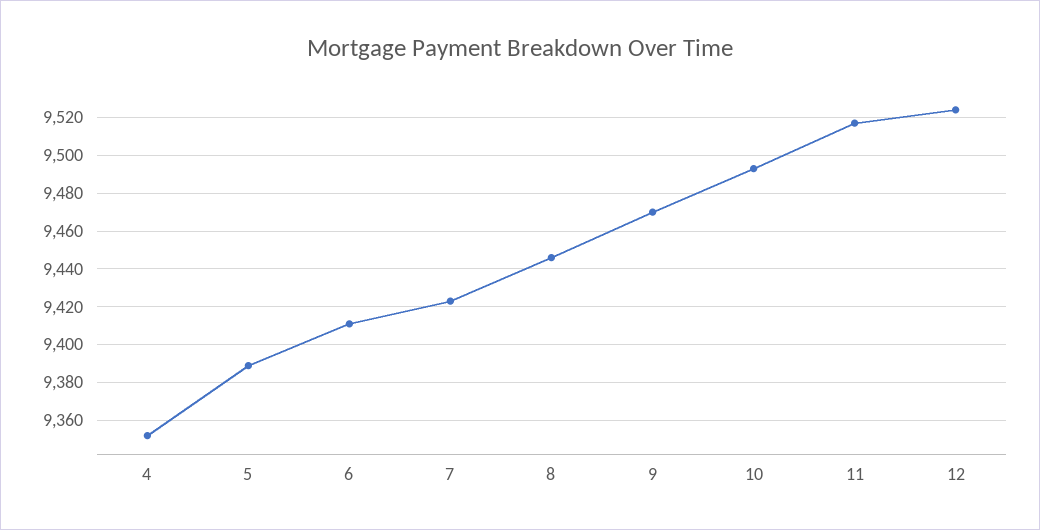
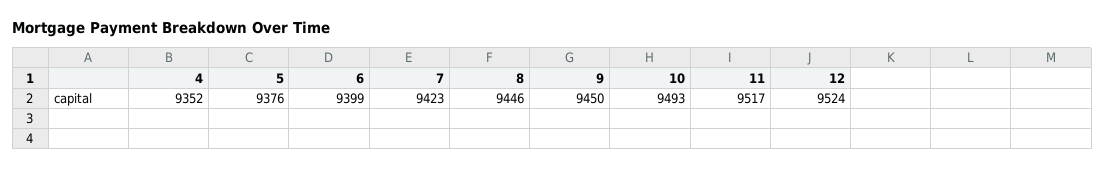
5: 9390 -> 9376
6: 9410 -> 9399
9: 9470 -> 9450

